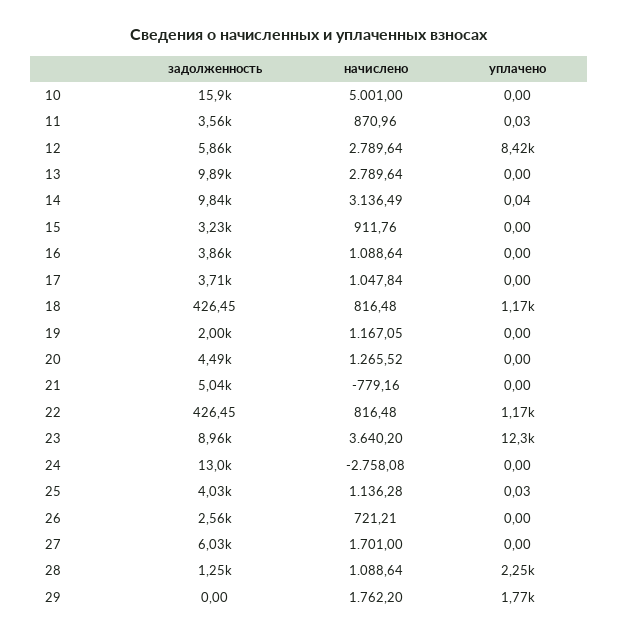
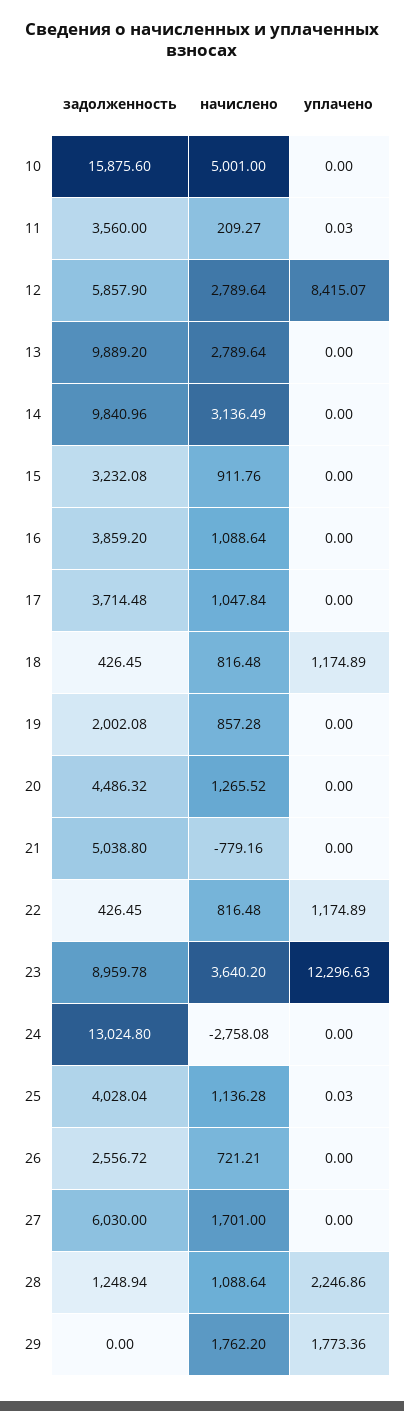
начислено, 11: 870.96 -> 209.27
уплачено, 14: 0.04 -> 0
начислено, 19: 1167.05 -> 857.28

